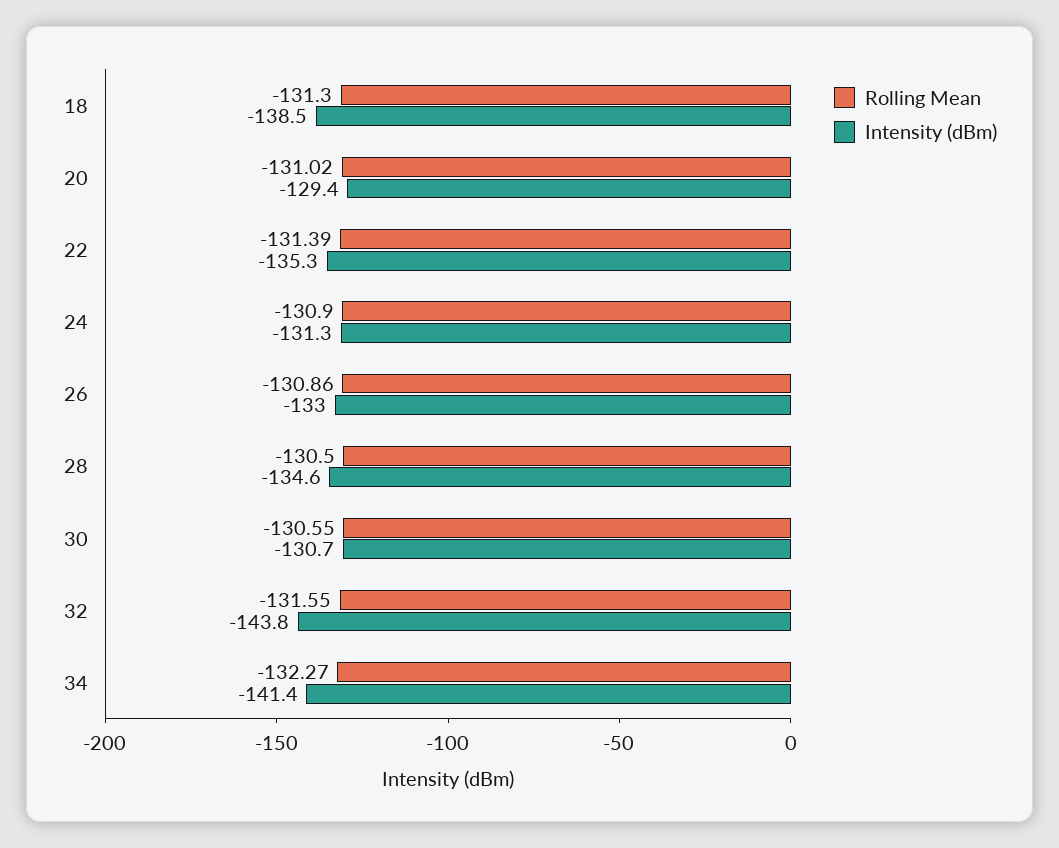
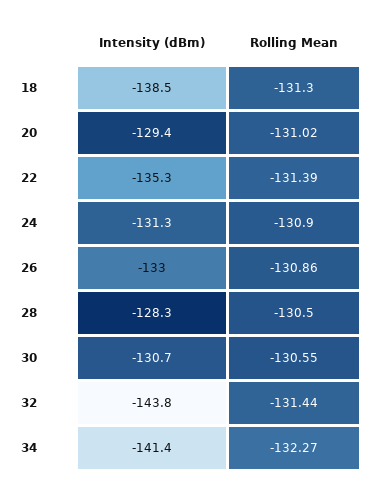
Intensity (dBm), 28: -134.6 -> -128.3
Rolling Mean, 32: -131.55 -> -131.44

